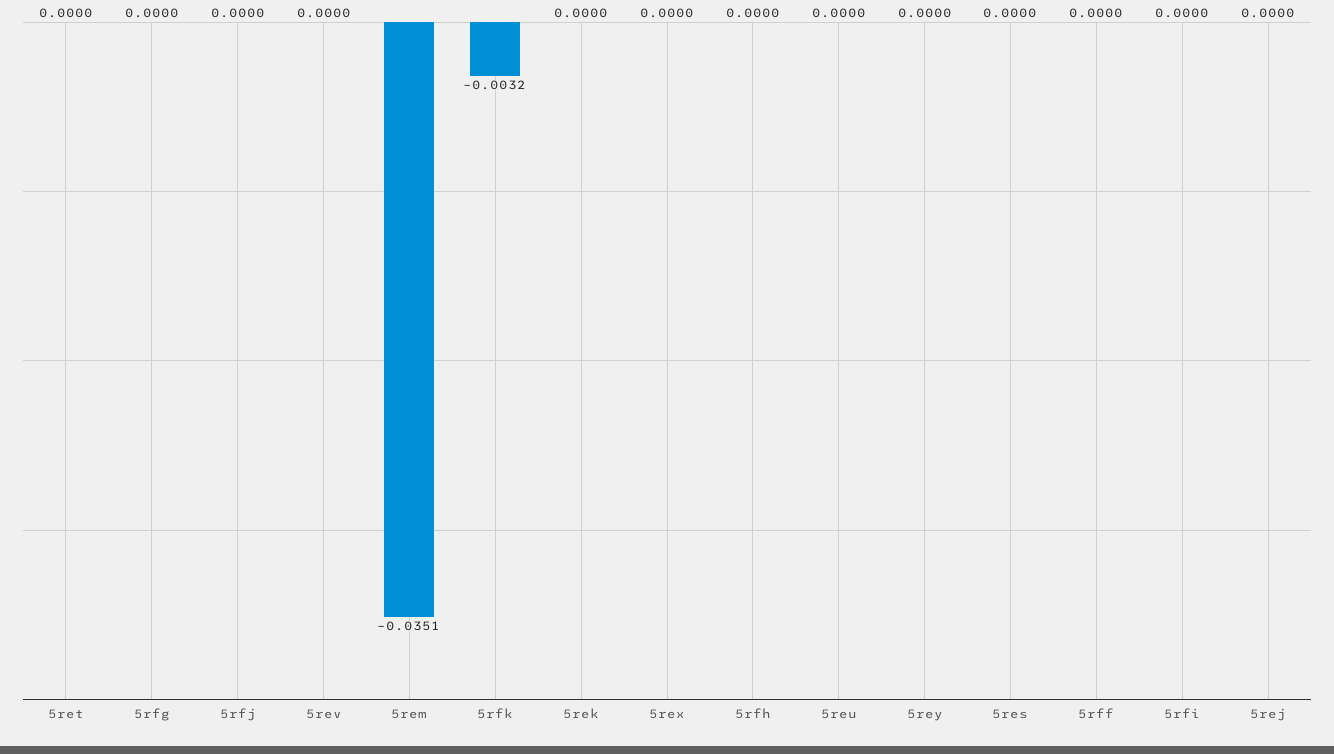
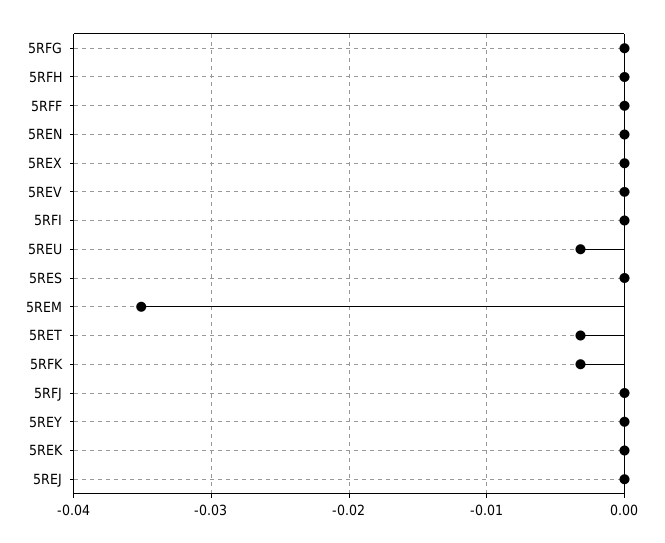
5ret: 0 -> -0.003
5reu: 0 -> -0.003
5REN: none -> 0

